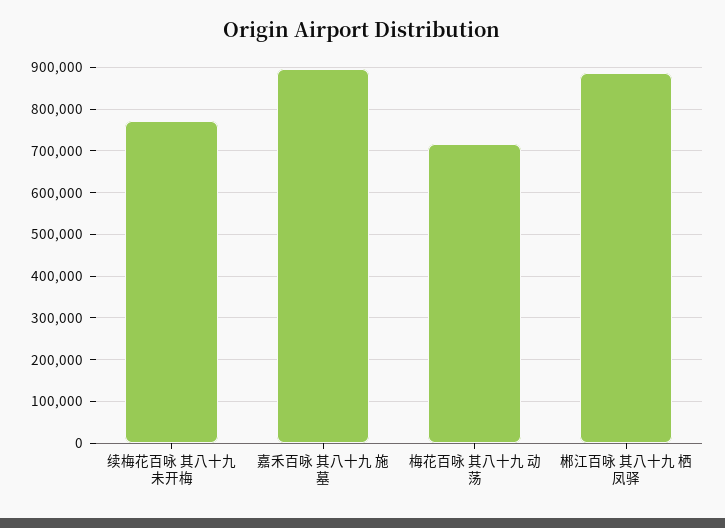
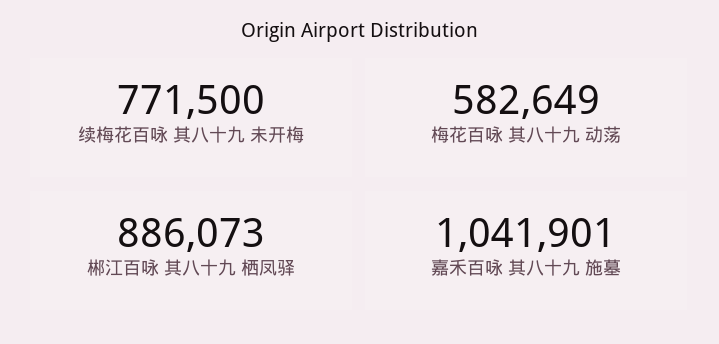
嘉禾百咏 其八十九 施墓: 900000 -> 1041901
梅花百咏 其八十九 动荡: 720000 -> 582649

